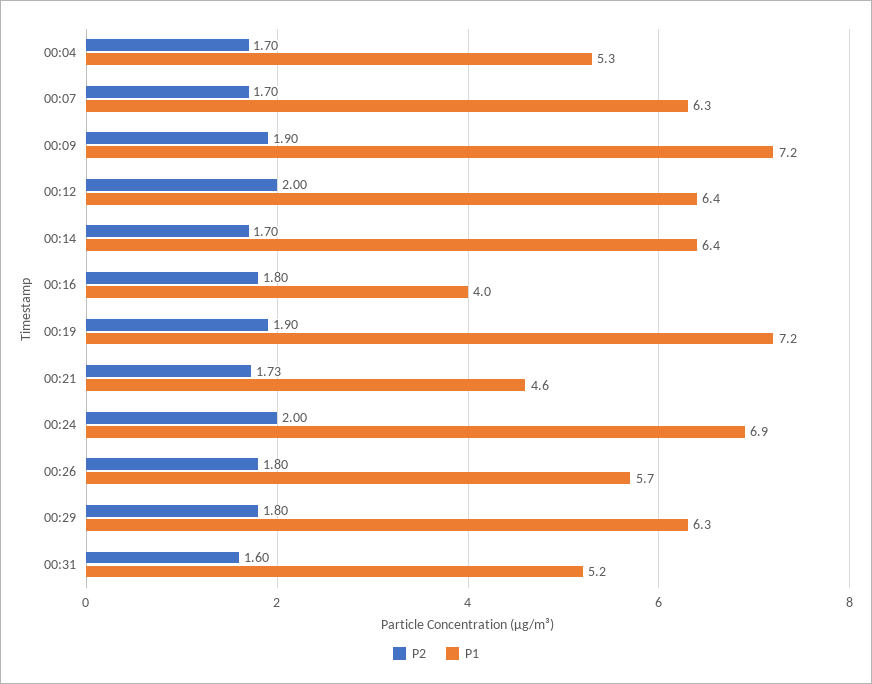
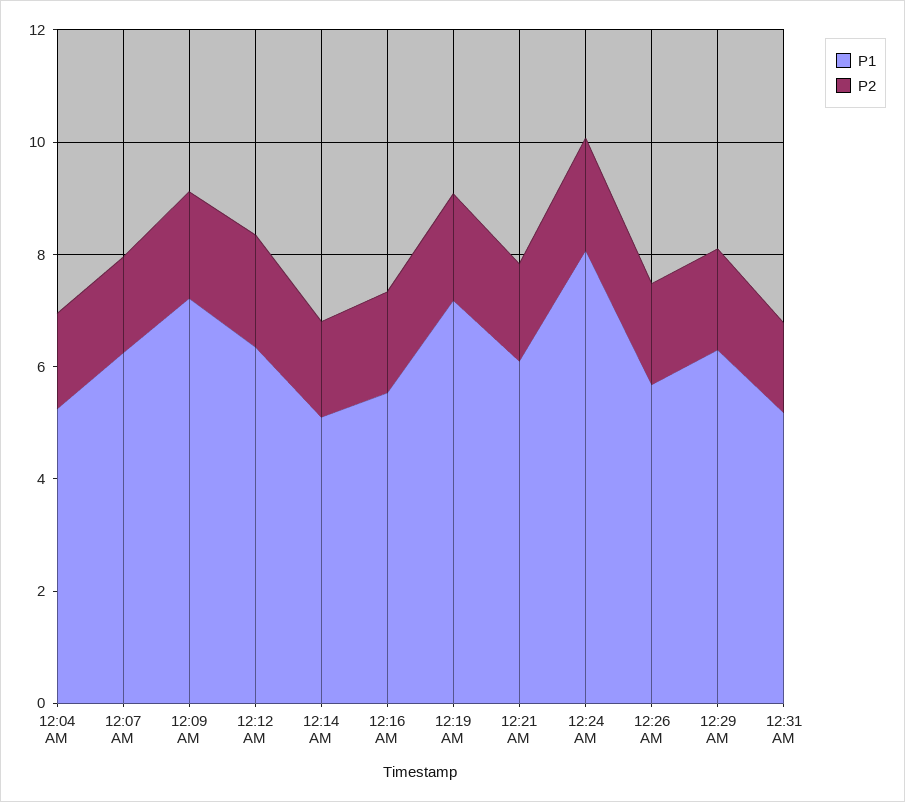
P1, 00:14: 6.4 -> 5
P1, 00:16: 4 -> 5.5
P1, 00:21: 4.6 -> 6
P1, 00:24: 6.9 -> 8

